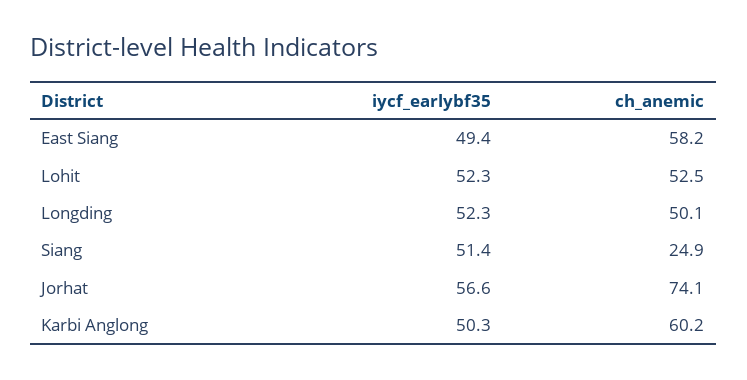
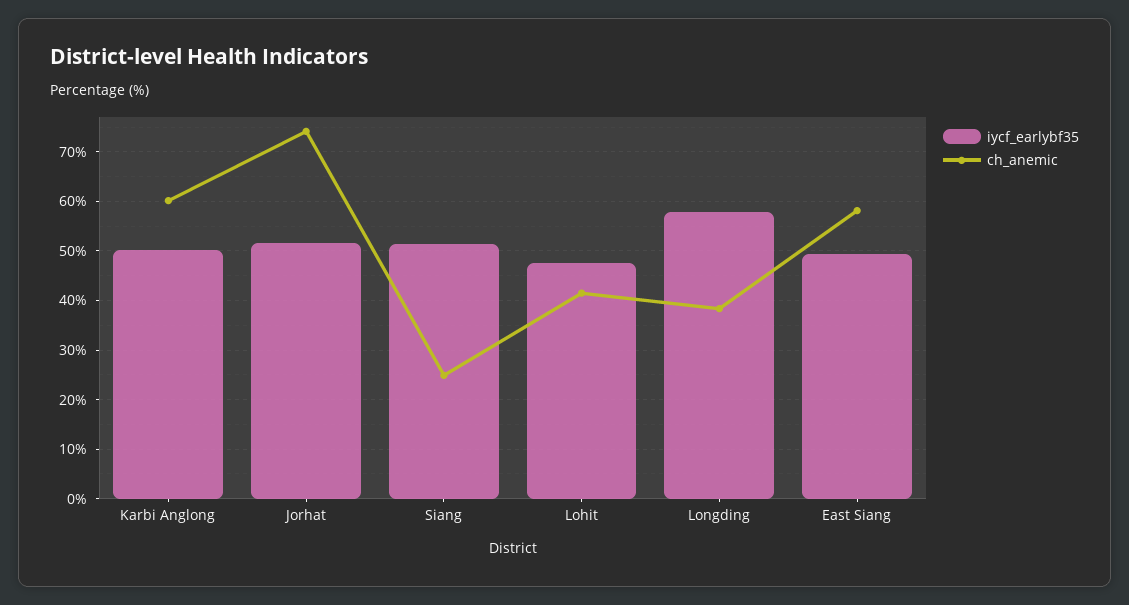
iycf_earlybf35, Lohit: 52.3 -> 48
ch_anemic, Lohit: 52.5 -> 42
iycf_earlybf35, Longding: 52.3 -> 58
ch_anemic, Longding: 50.1 -> 38
iycf_earlybf35, Jorhat: 56.6 -> 52

